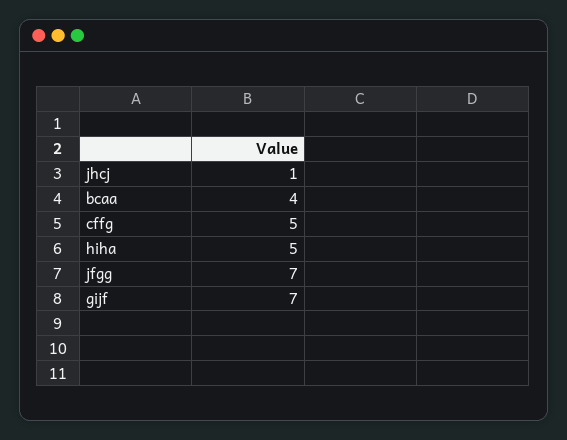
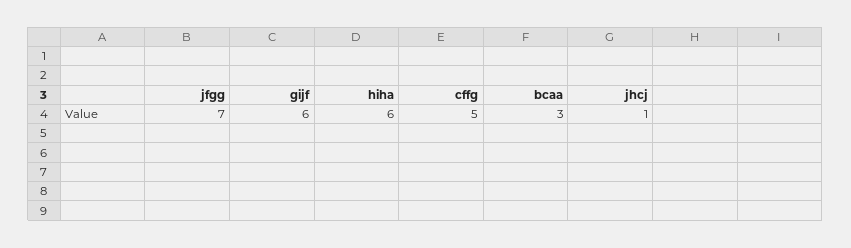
bcaa: 4 -> 3
hiha: 5 -> 6
gijf: 7 -> 6

